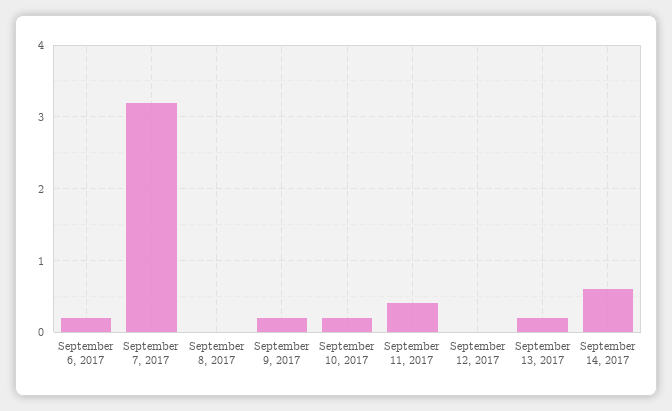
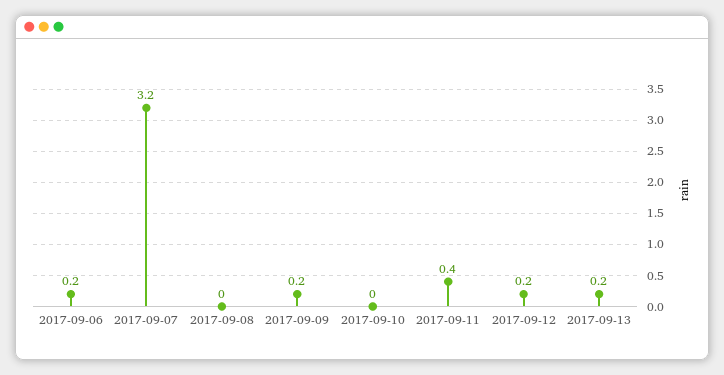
September 10, 2017: 0.2 -> 0
September 12, 2017: 0 -> 0.2
September 14, 2017: 0.6 -> none

